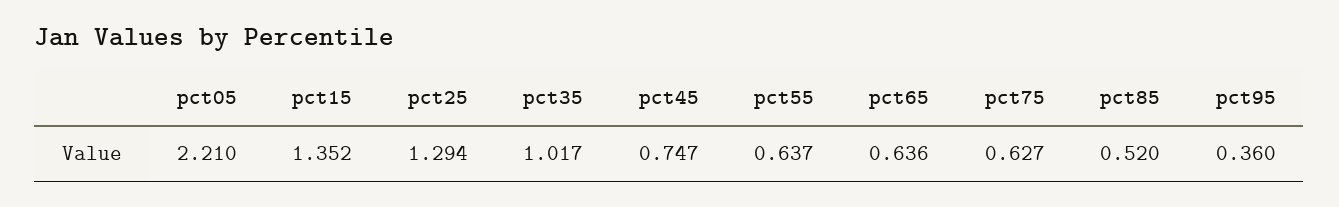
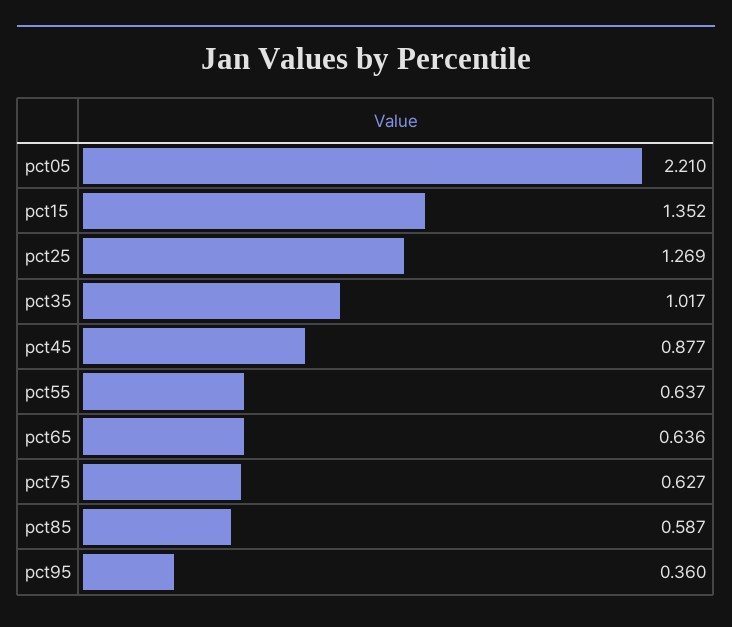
pct25: 1.294 -> 1.269
pct45: 0.747 -> 0.877
pct85: 0.52 -> 0.587

